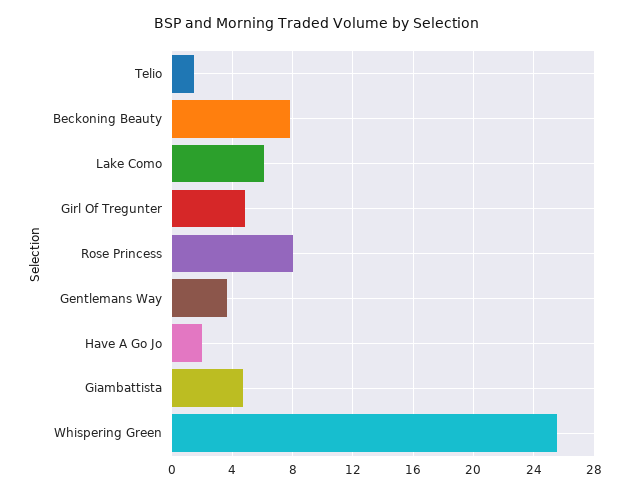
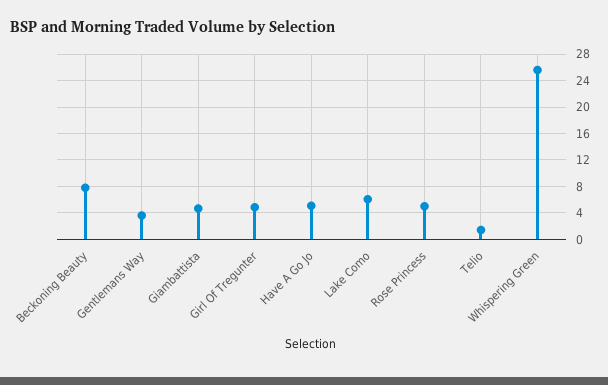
Rose Princess: 8 -> 5
Have A Go Jo: 2 -> 5

